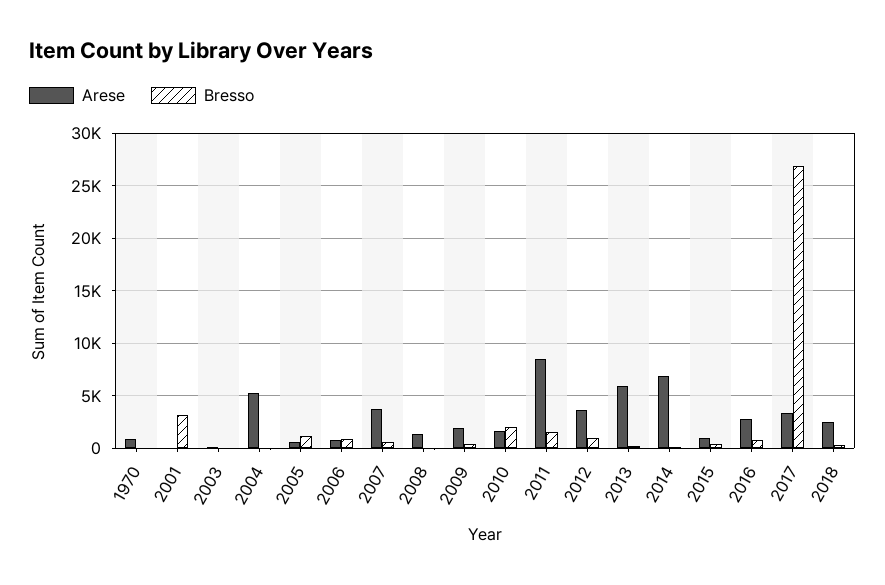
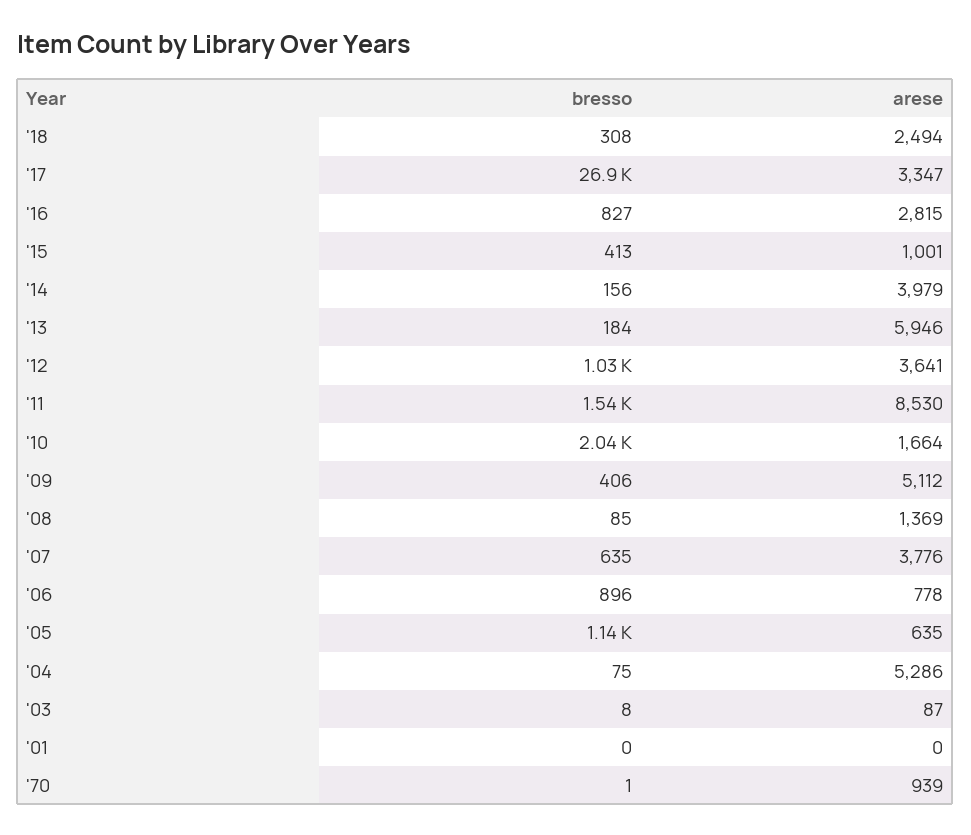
Bresso, 2001: 3000 -> 0
Arese, 2009: 2000 -> 5112
Arese, 2014: 7000 -> 3979

